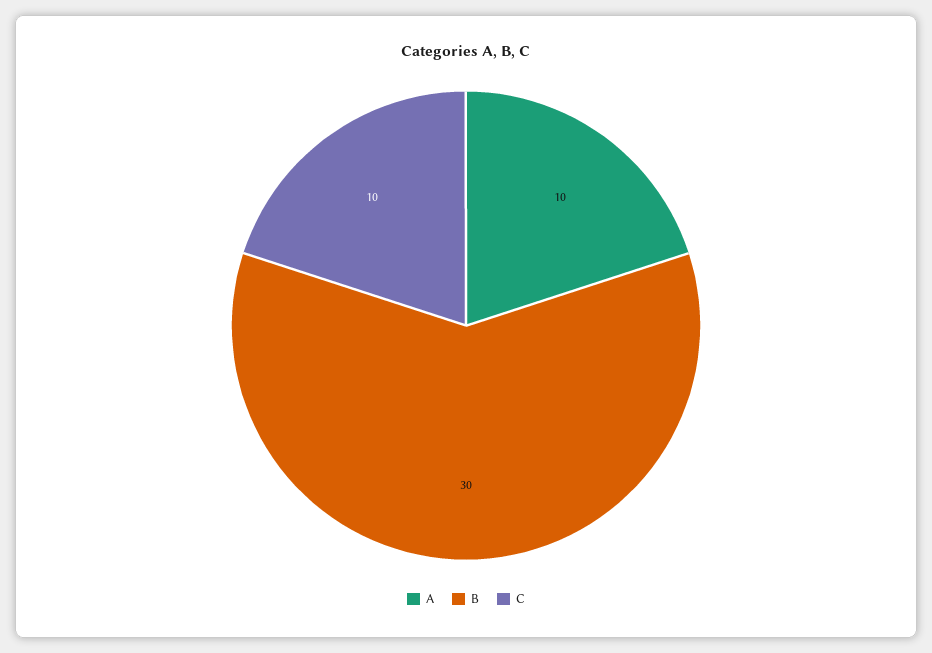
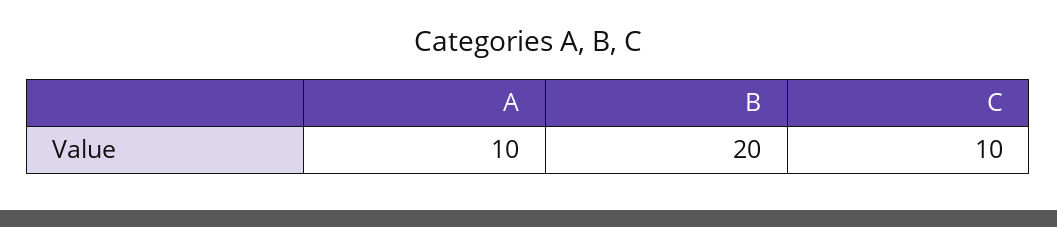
B: 30 -> 20

